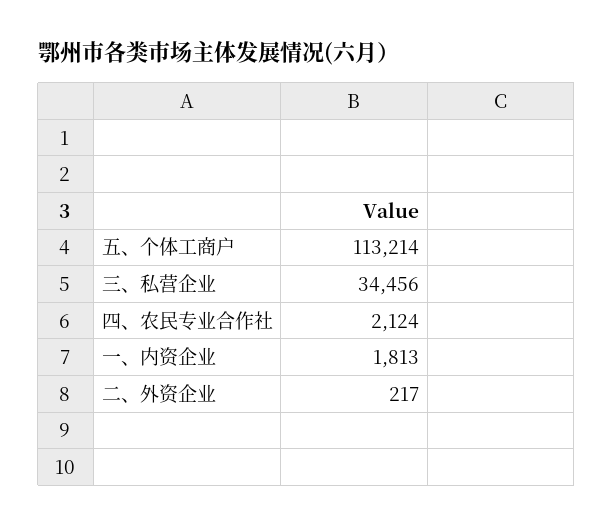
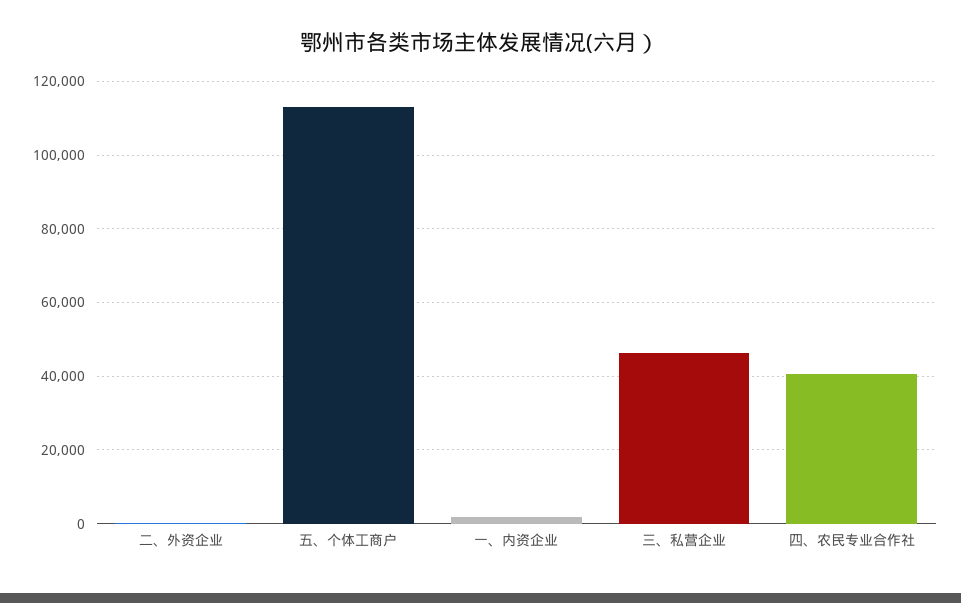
三、私营企业: 34456 -> 46000
四、农民专业合作社: 2124 -> 40000

